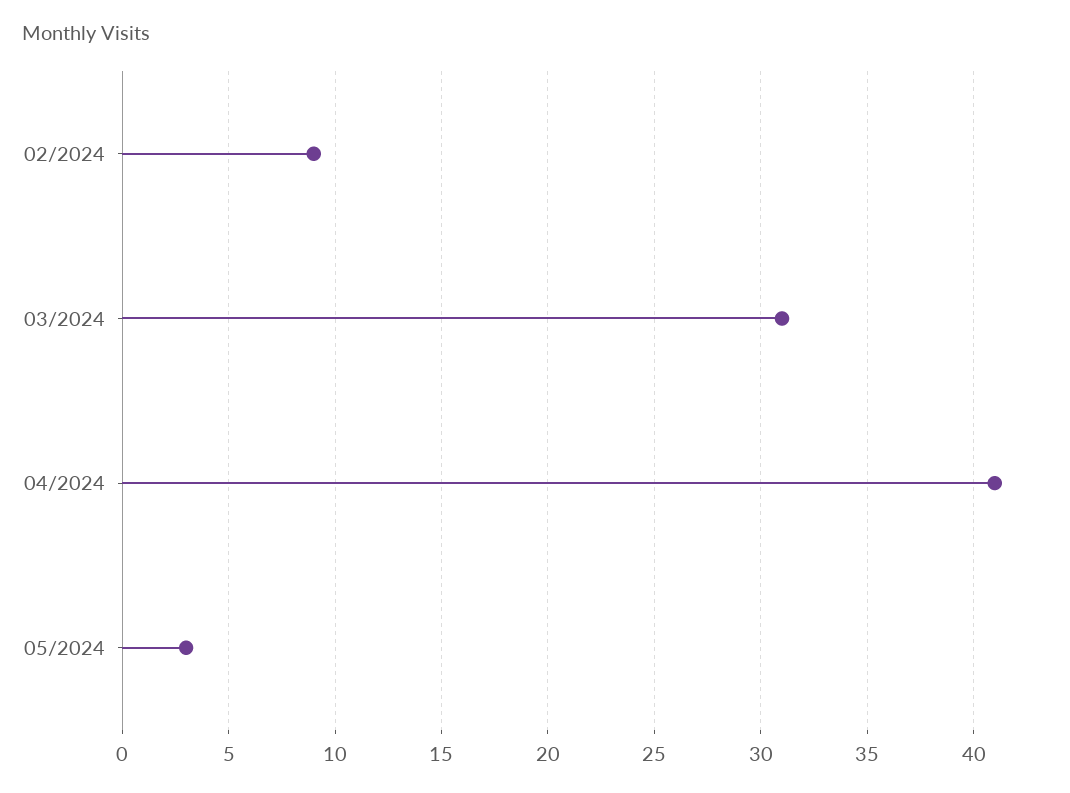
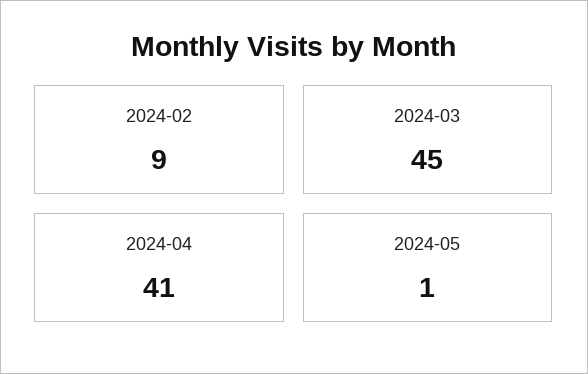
03/2024: 31 -> 45
05/2024: 3 -> 1

